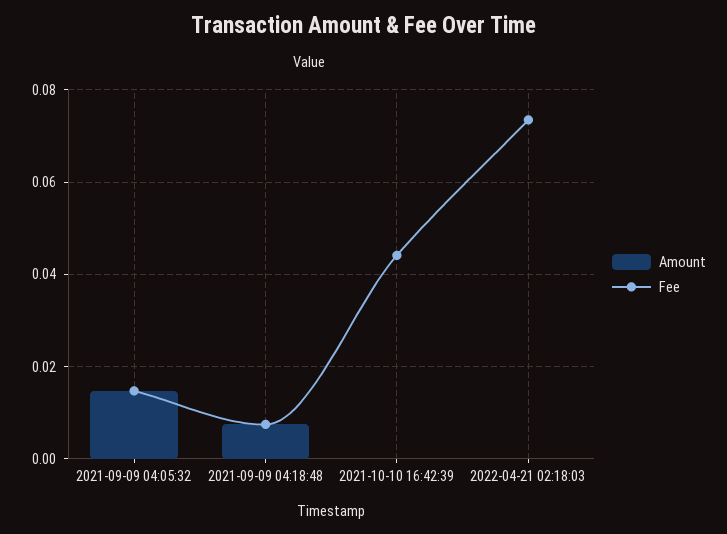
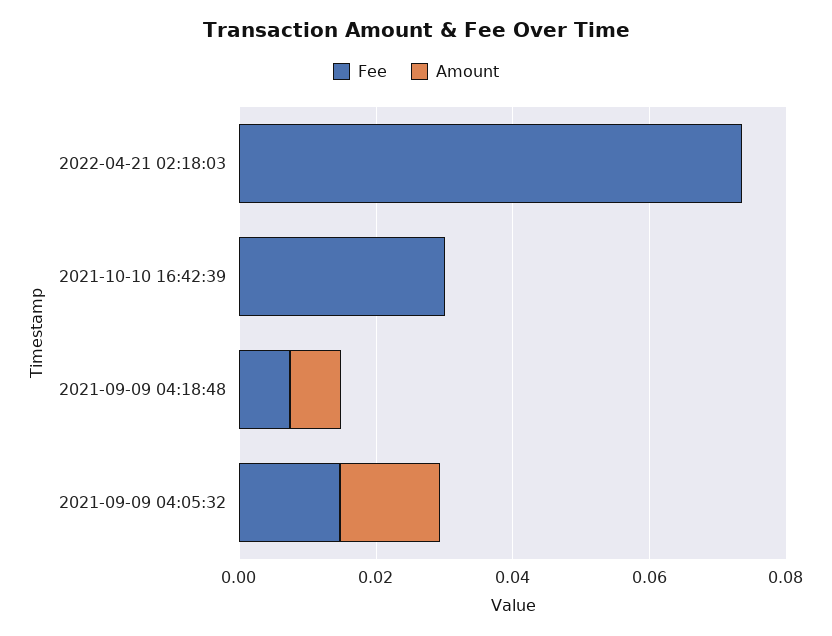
Fee, 2021-10-10 16:42:39: 0.044 -> 0.03

